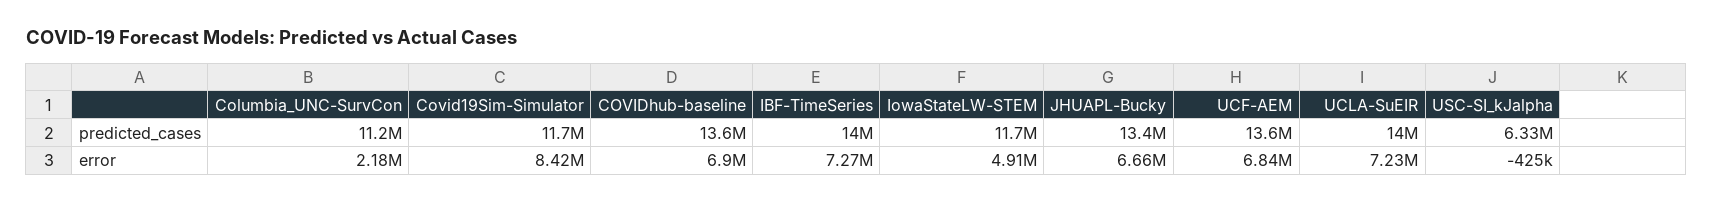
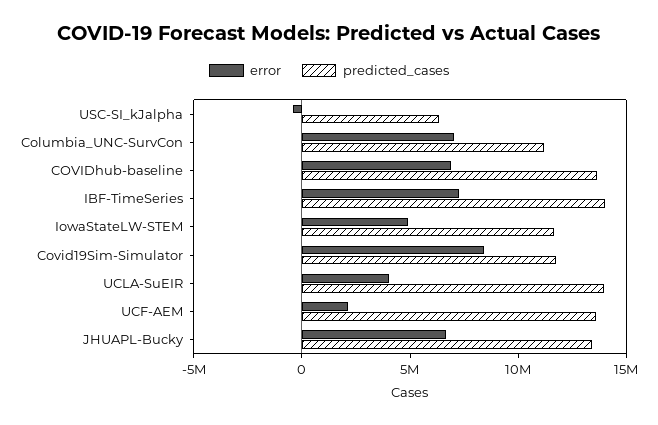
error, Columbia_UNC-SurvCon: 2180000 -> 7000000
error, UCF-AEM: 6840000 -> 2000000
error, UCLA-SuEIR: 7230000 -> 4000000

